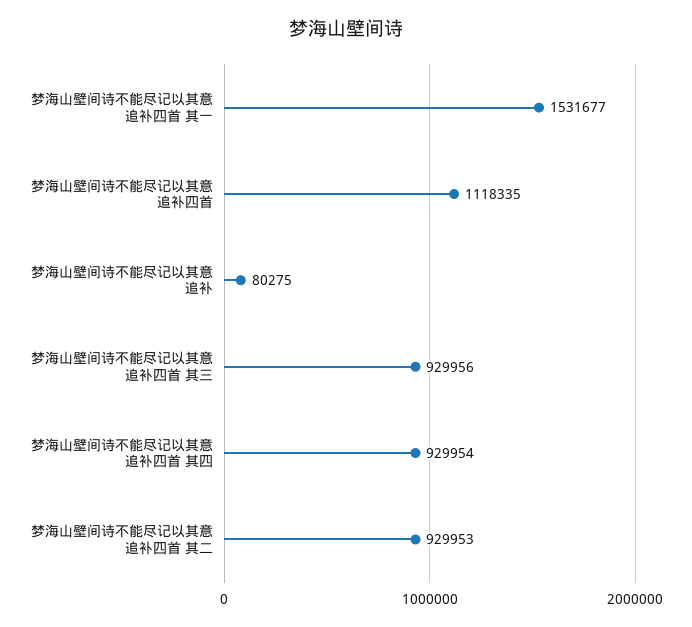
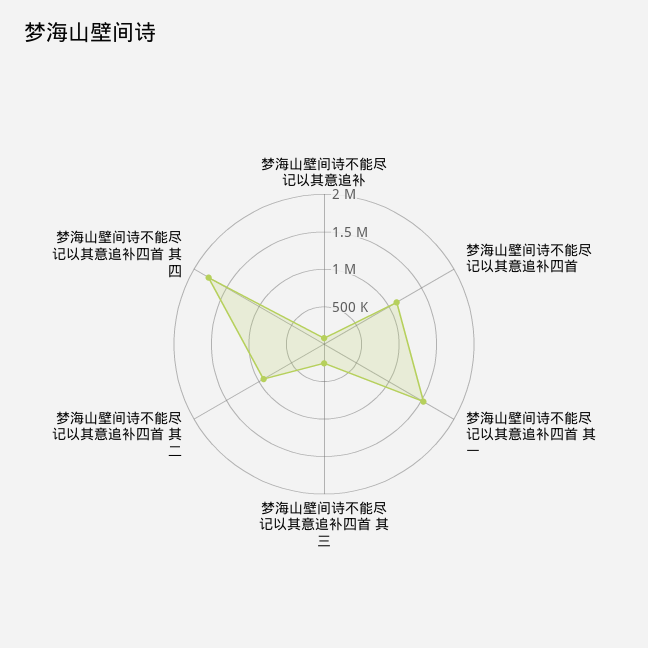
梦海山壁间诗不能尽记以其意追补四首 其三: 929956 -> 250000
梦海山壁间诗不能尽记以其意追补四首 其四: 929954 -> 1750000

